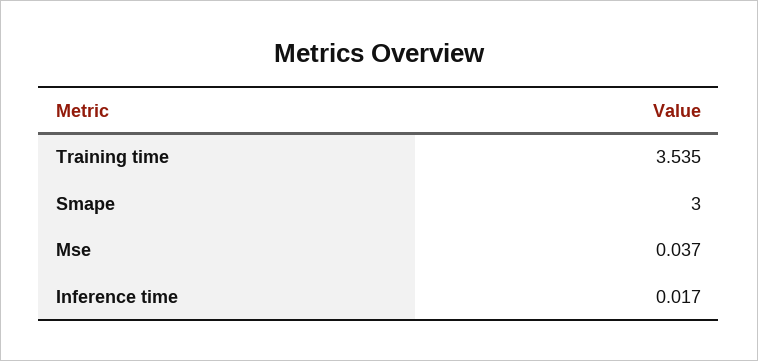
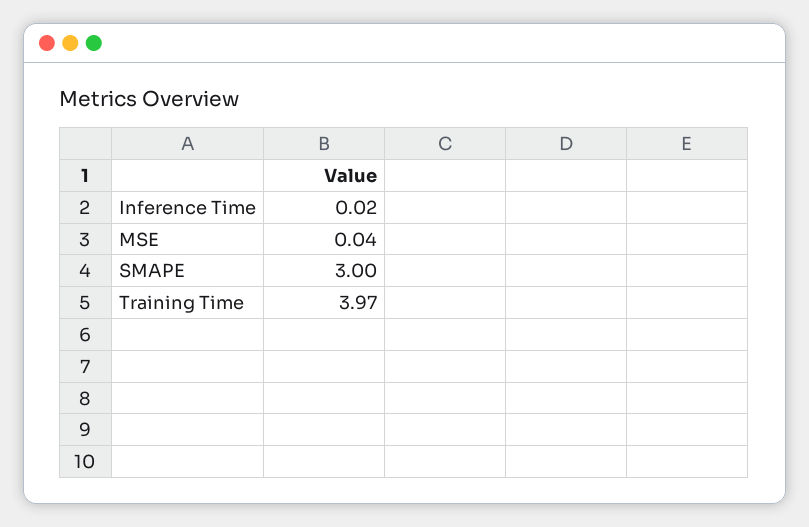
Training time: 3.535 -> 3.97

